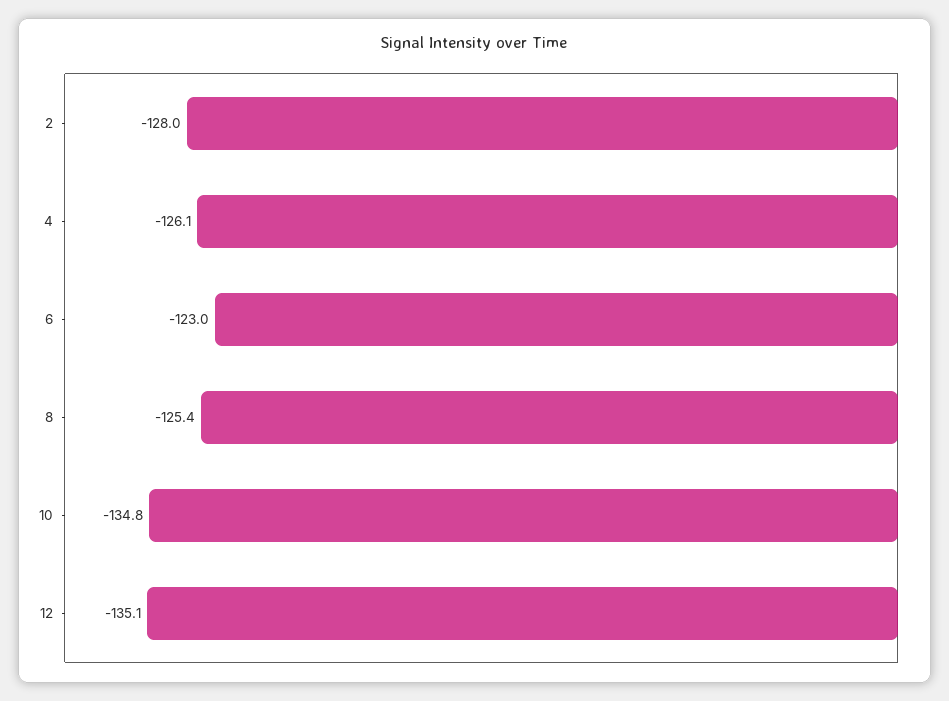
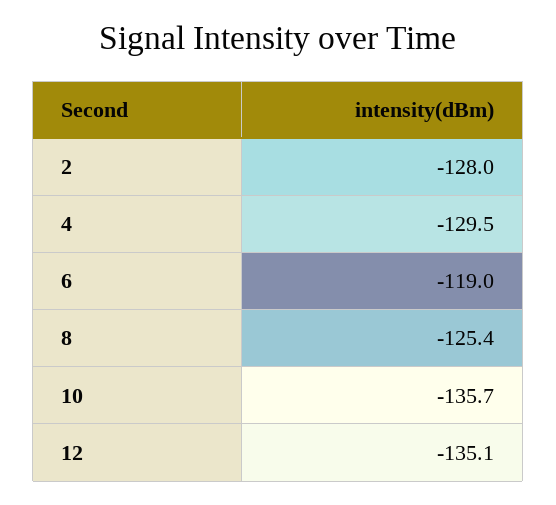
4: -126.1 -> -129.5
6: -123 -> -119
10: -134.8 -> -135.7

